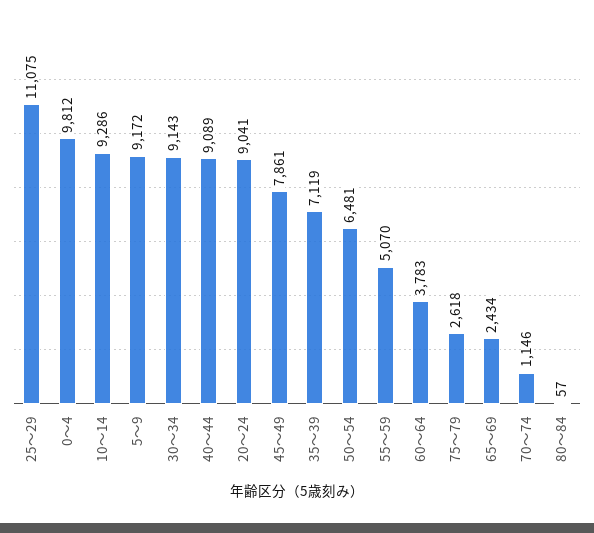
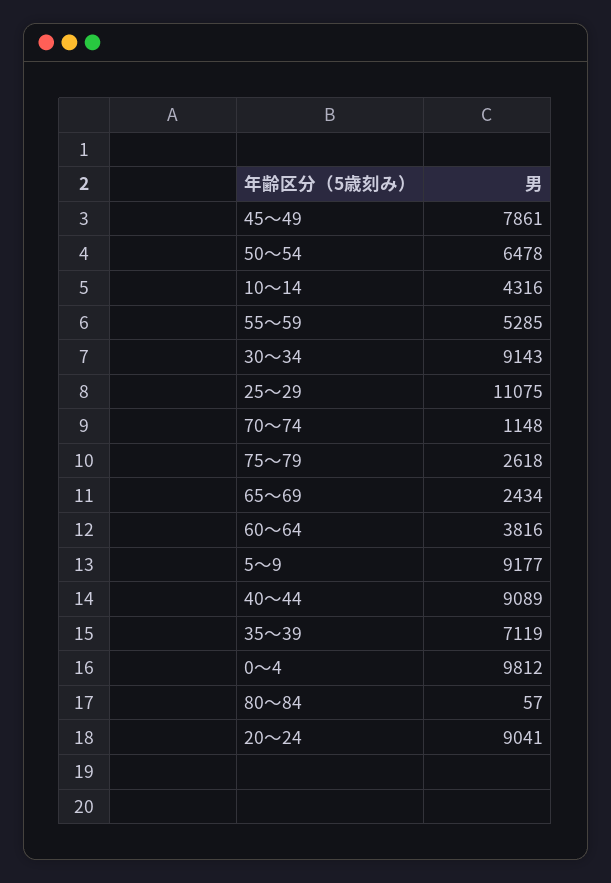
10～14: 9286 -> 4316
5～9: 9172 -> 9177
50～54: 6481 -> 6478
55～59: 5070 -> 5285
60～64: 3783 -> 3816
70～74: 1146 -> 1148

